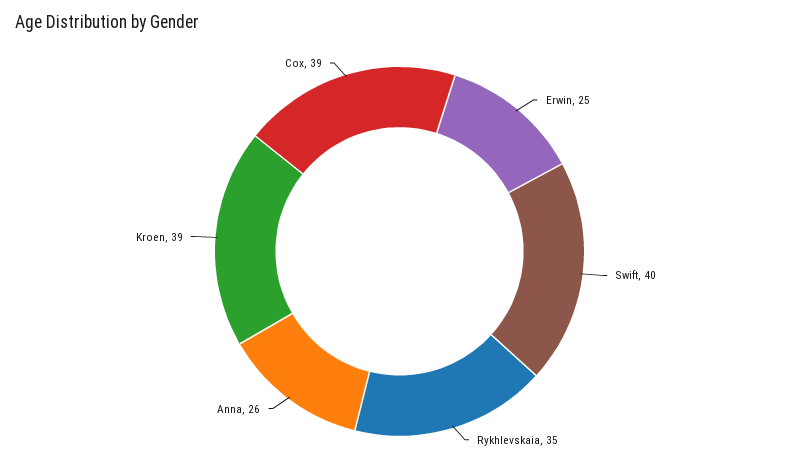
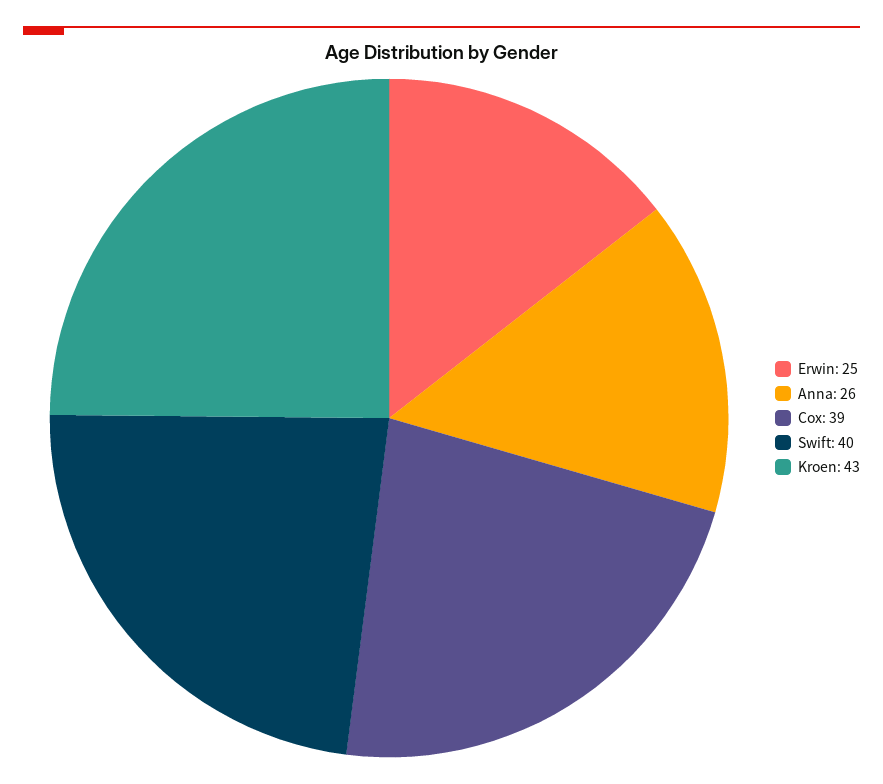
Rykhlevskaia: 35 -> none
Kroen: 39 -> 43

